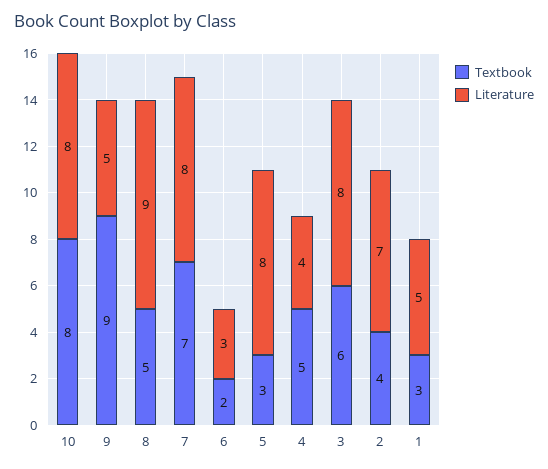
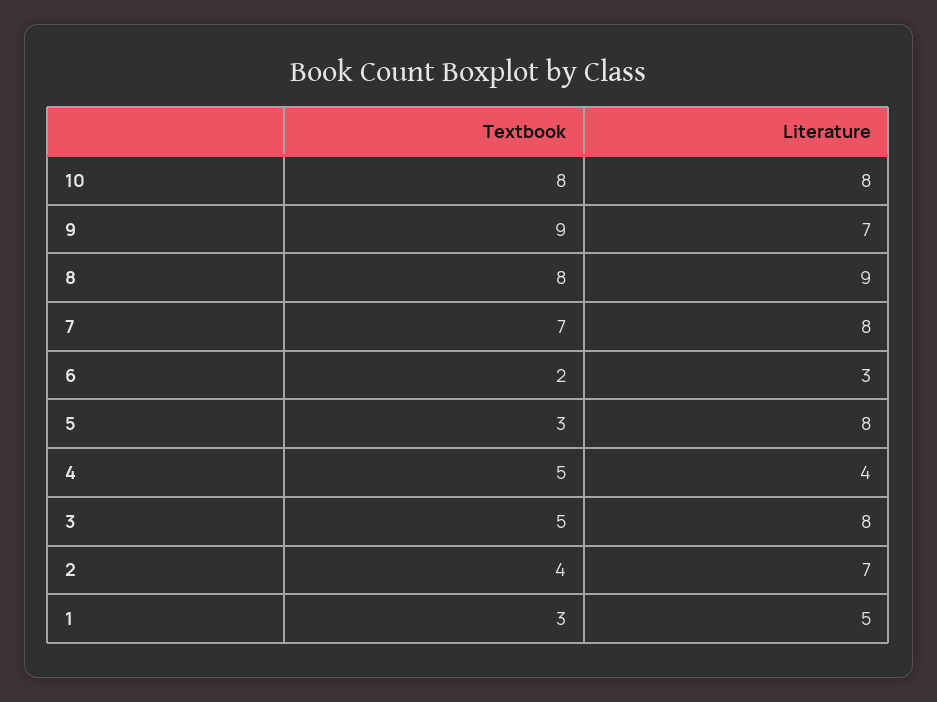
Literature, 9: 5 -> 7
Textbook, 8: 5 -> 8
Textbook, 3: 6 -> 5

